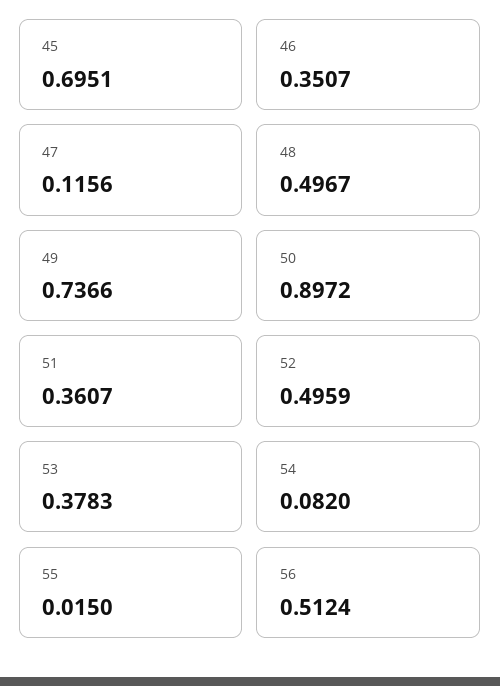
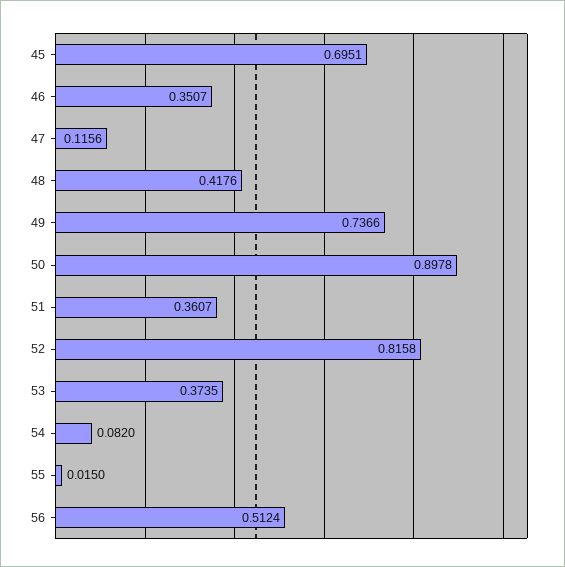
48: 0.4967 -> 0.4176
50: 0.8972 -> 0.8978
52: 0.4959 -> 0.8158
53: 0.3783 -> 0.3735

